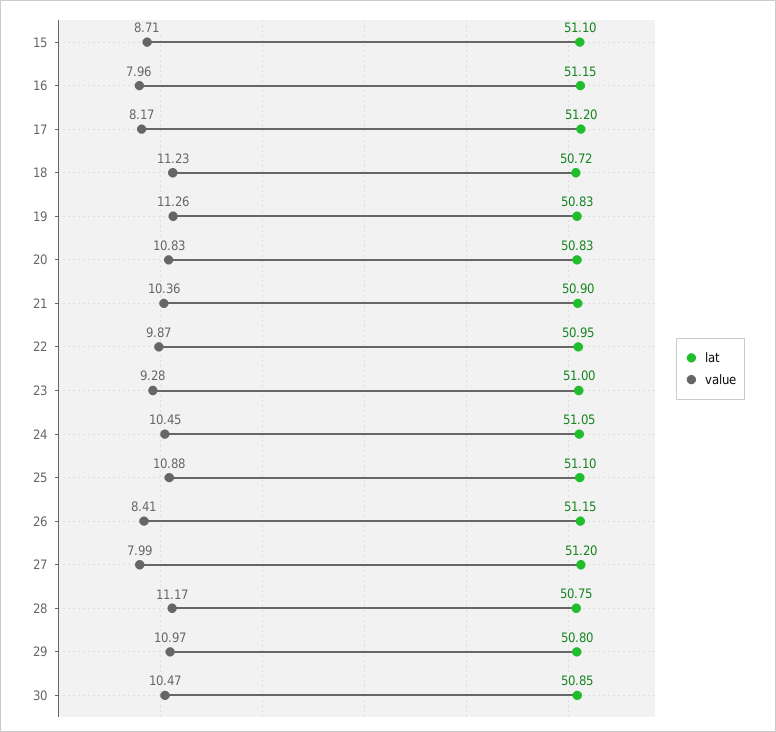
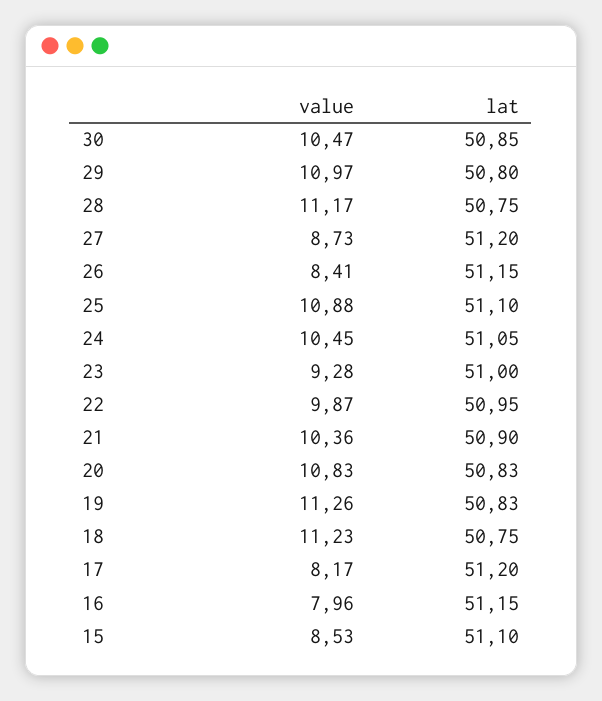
value, 15: 8.71 -> 8.53
lat, 18: 50.72 -> 50.75
value, 27: 7.99 -> 8.73

